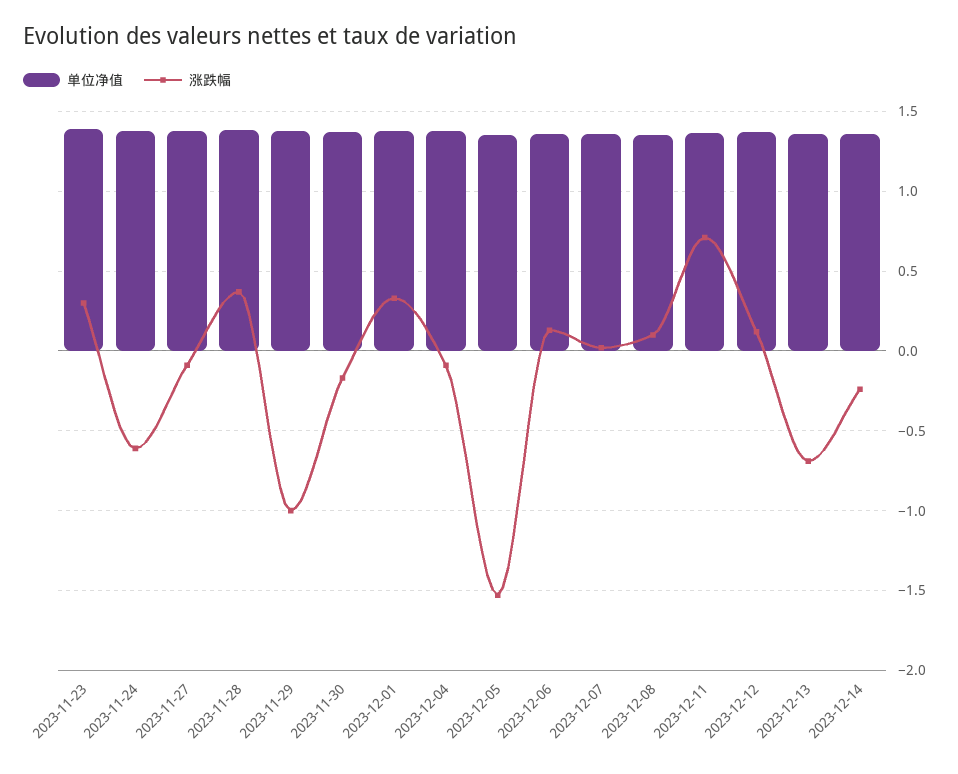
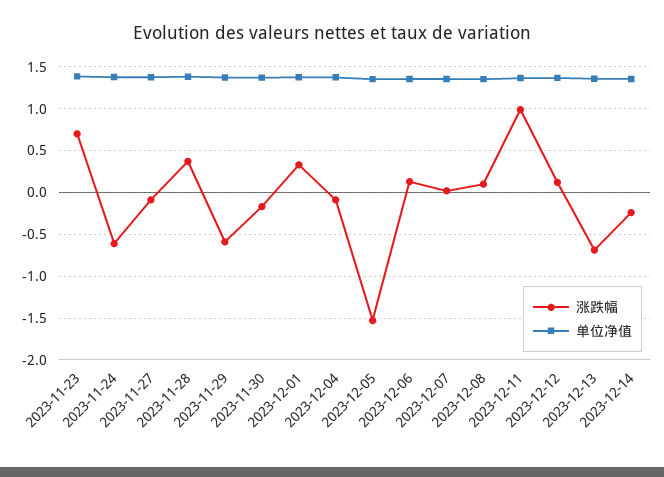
涨跌幅, 2023-11-23: 0.3 -> 0.7
涨跌幅, 2023-11-29: -1 -> -0.6
涨跌幅, 2023-12-11: 0.7 -> 1

